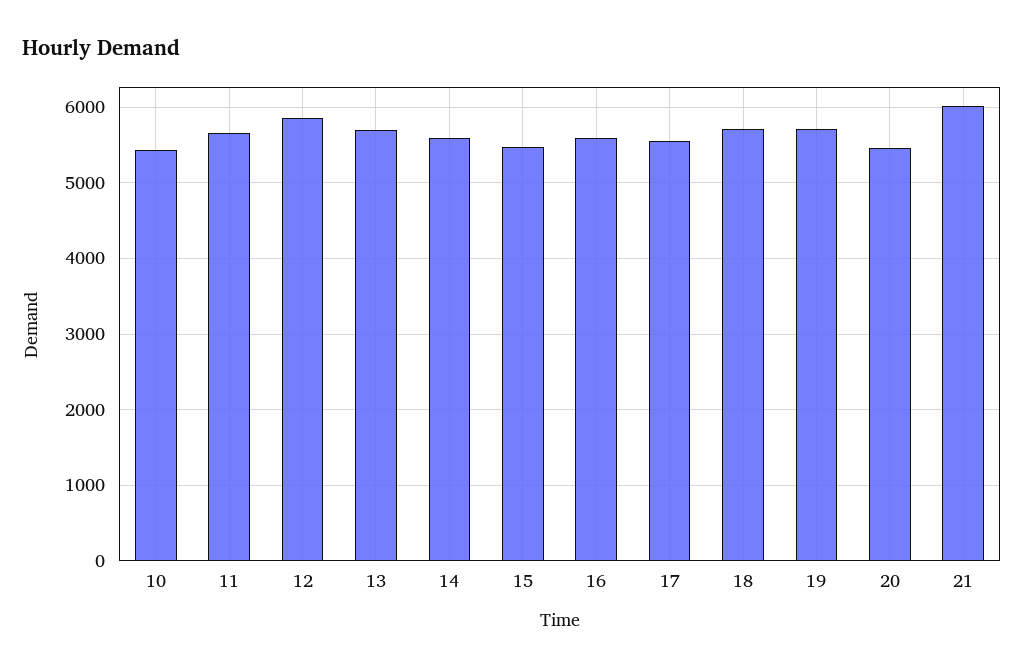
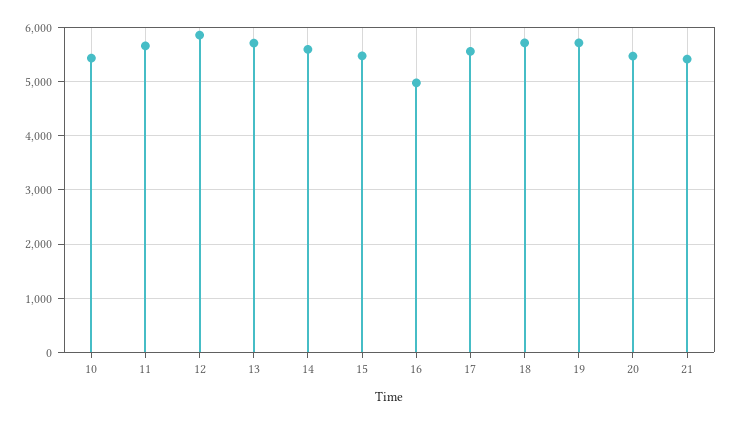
16: 5600 -> 5000
21: 6000 -> 5400

